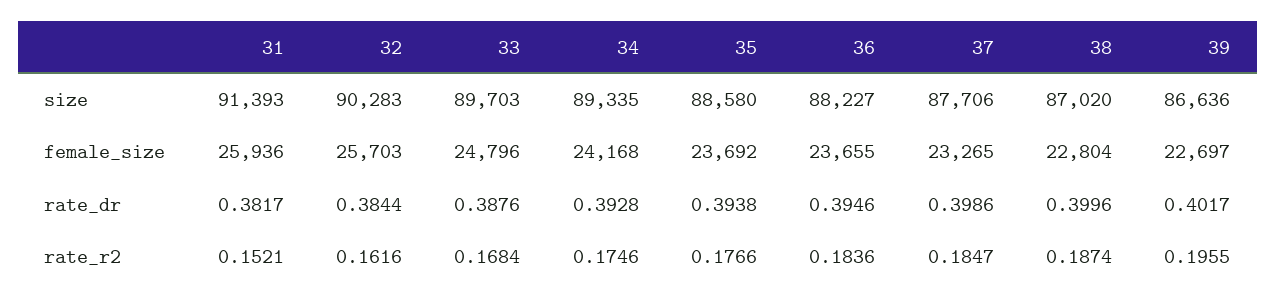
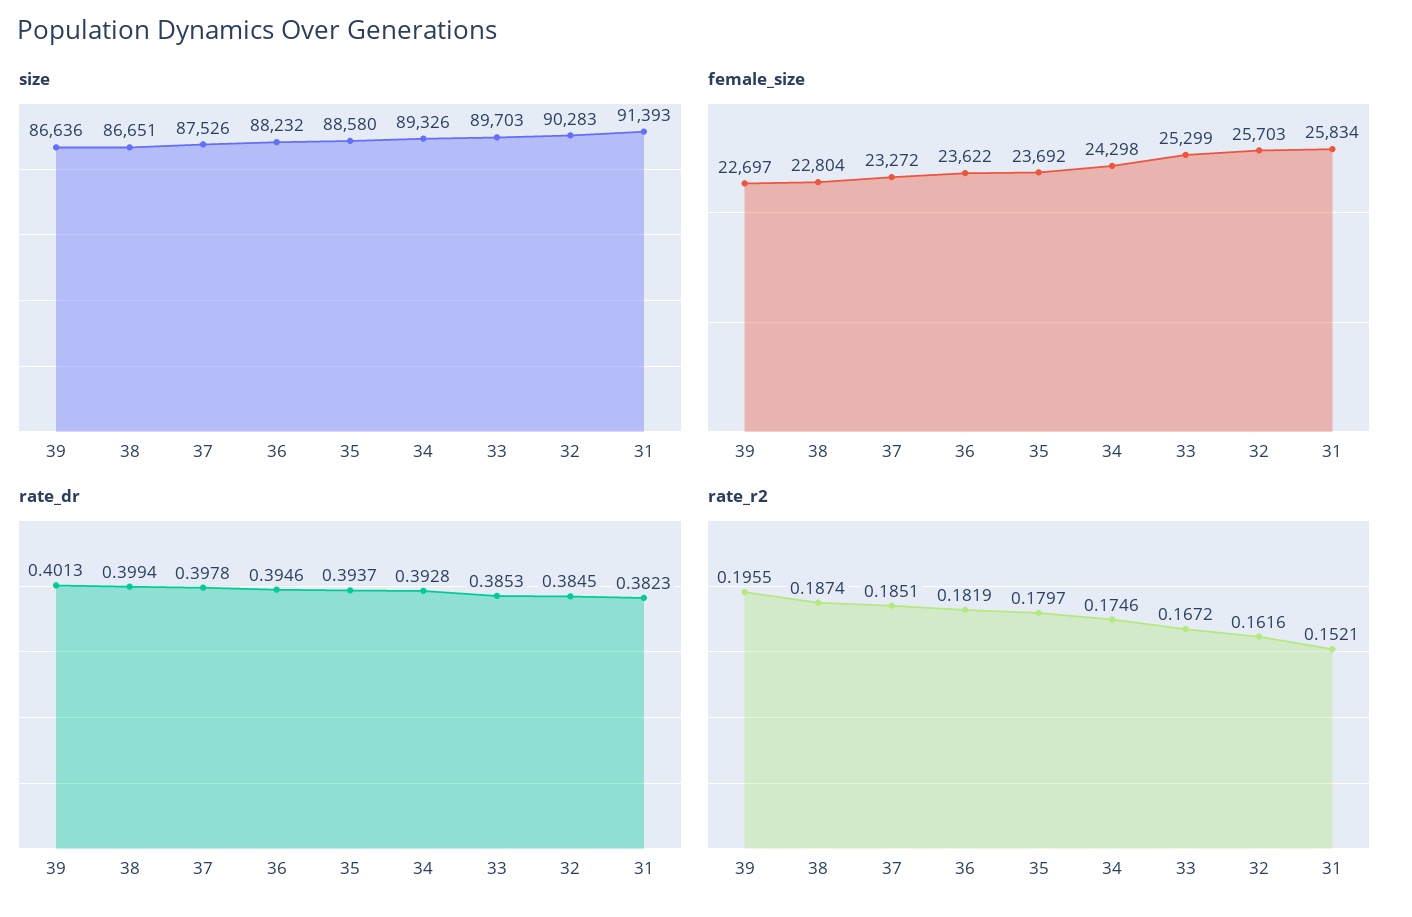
size, 34: 89335 -> 89326
size, 36: 88227 -> 88232
size, 37: 87706 -> 87526
size, 38: 87020 -> 86651
female_size, 31: 25936 -> 25834
female_size, 33: 24796 -> 25299
female_size, 34: 24168 -> 24298
female_size, 36: 23655 -> 23622
female_size, 37: 23265 -> 23272
rate_dr, 31: 0.3817 -> 0.3823
rate_dr, 32: 0.3844 -> 0.3845
rate_dr, 33: 0.3876 -> 0.3853
rate_dr, 35: 0.3938 -> 0.3937
rate_dr, 37: 0.3986 -> 0.3978
rate_dr, 38: 0.3996 -> 0.3994
rate_dr, 39: 0.4017 -> 0.4013
rate_r2, 33: 0.1684 -> 0.1672
rate_r2, 35: 0.1766 -> 0.1797
rate_r2, 36: 0.1836 -> 0.1819
rate_r2, 37: 0.1847 -> 0.1851

